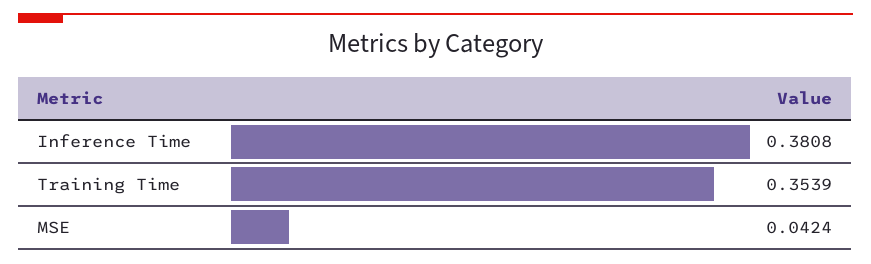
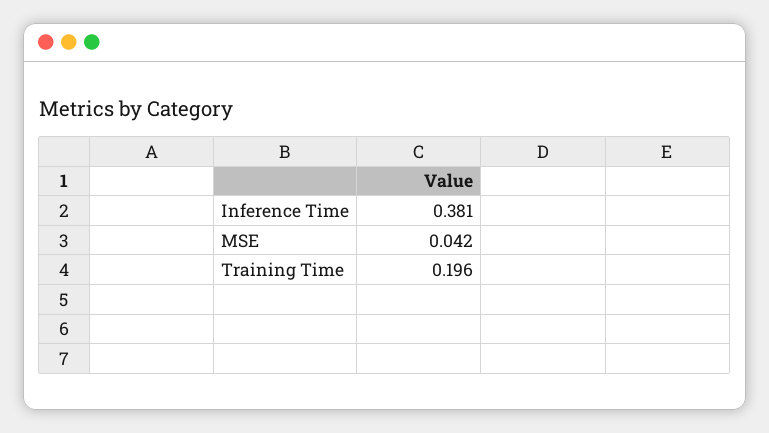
Training Time: 0.3539 -> 0.196

